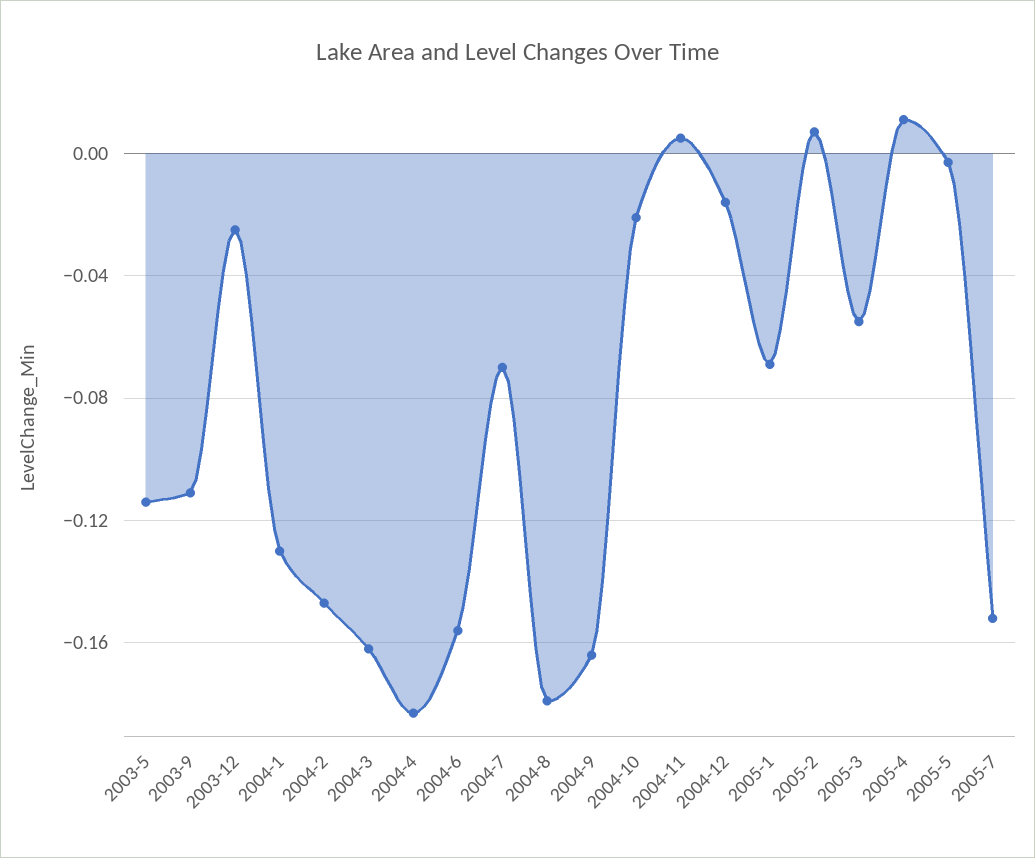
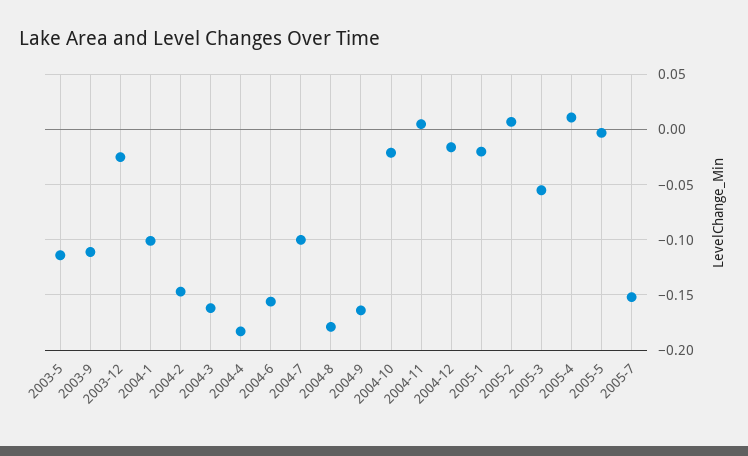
2004-1: -0.13 -> -0.1
2004-7: -0.07 -> -0.1
2005-1: -0.07 -> -0.02

